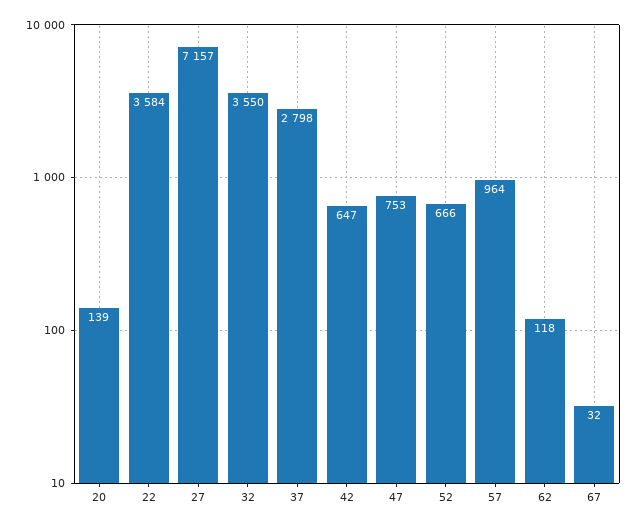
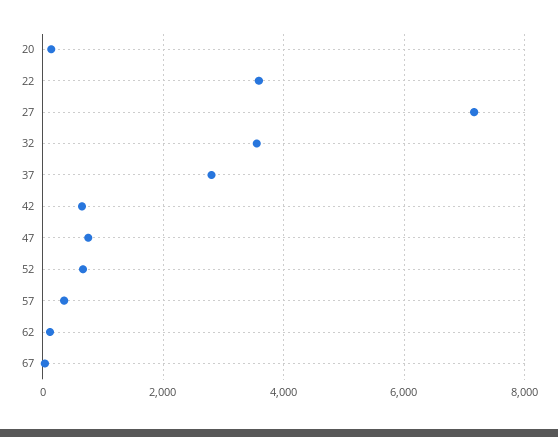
57: 964 -> 400

